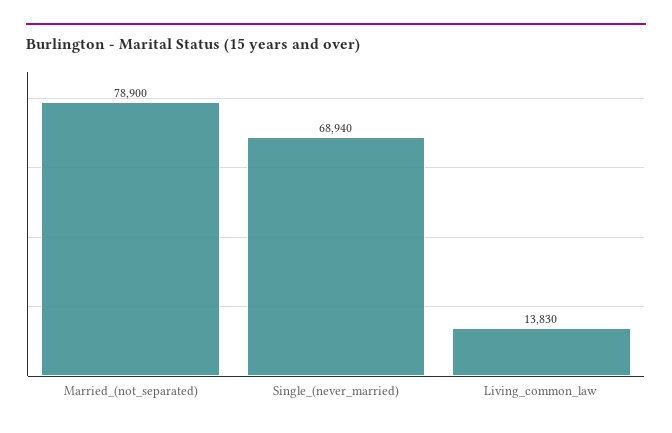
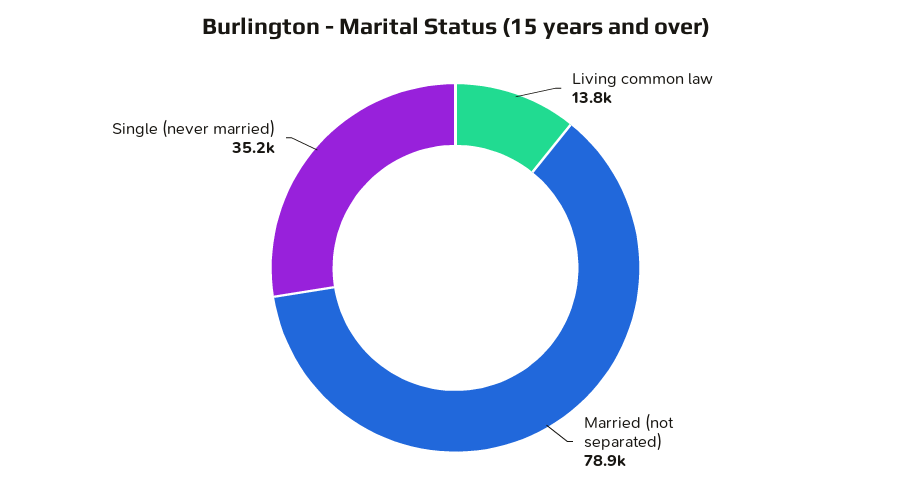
Single_(never_married): 68940 -> 35200

